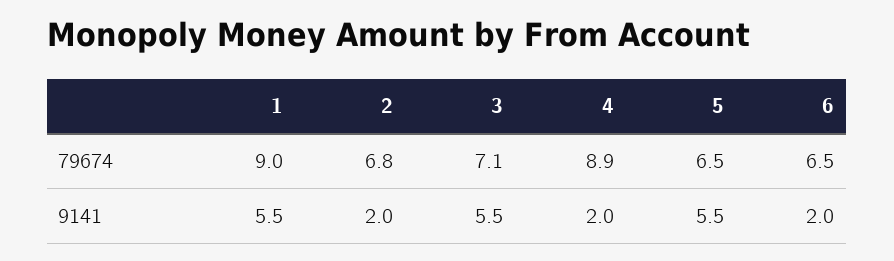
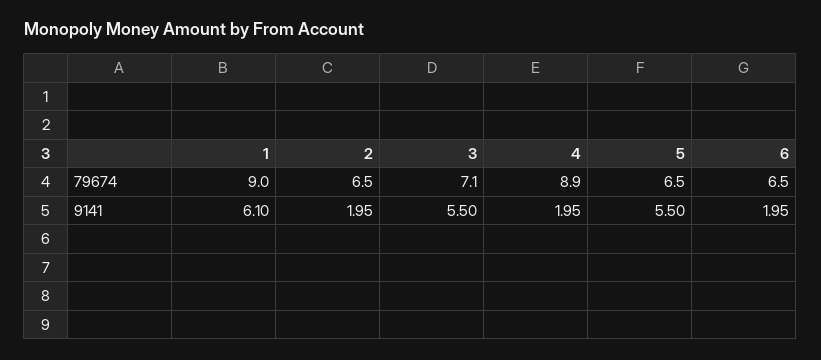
2, 79674: 6.8 -> 6.5
1, 9141: 5.5 -> 6.1

